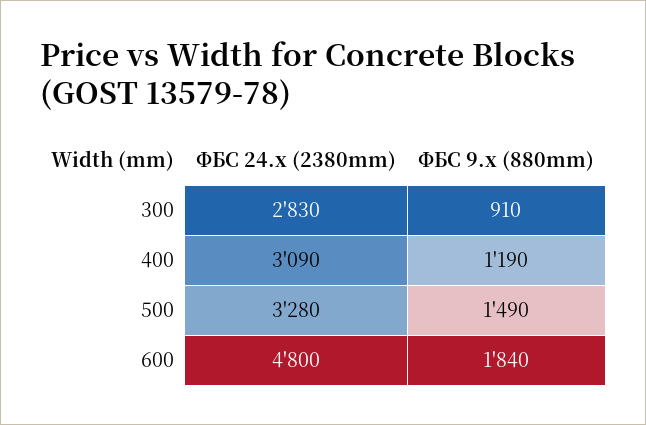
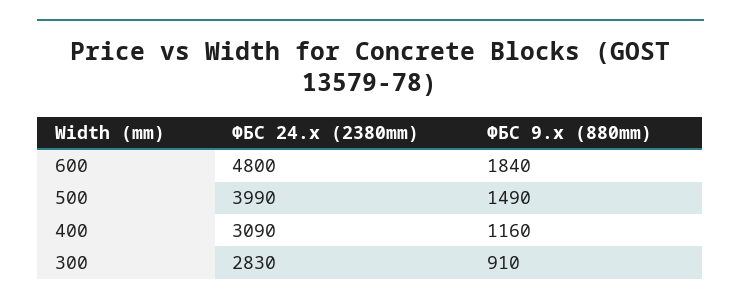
ФБС 9.x (880mm), 400: 1190 -> 1160
ФБС 24.x (2380mm), 500: 3280 -> 3990

